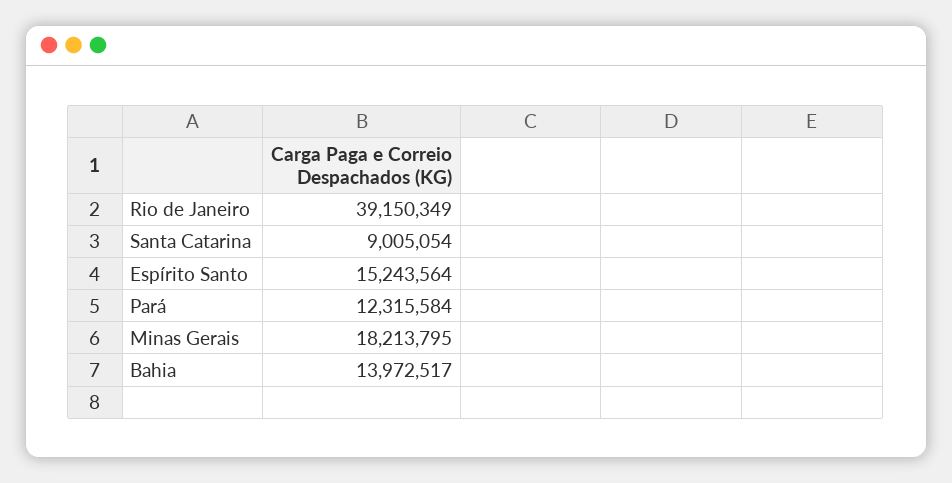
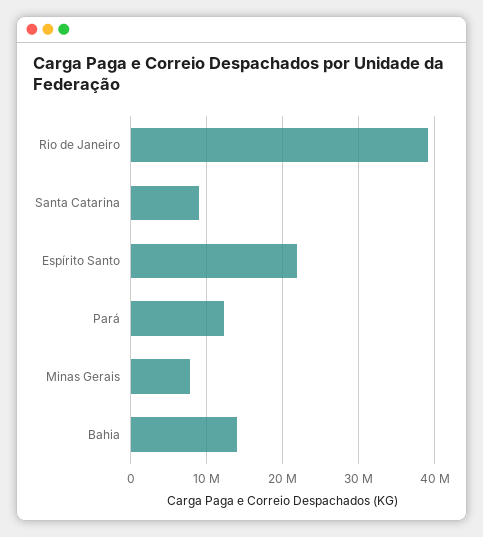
Espírito Santo: 15243564 -> 22000000
Minas Gerais: 18213795 -> 8000000

